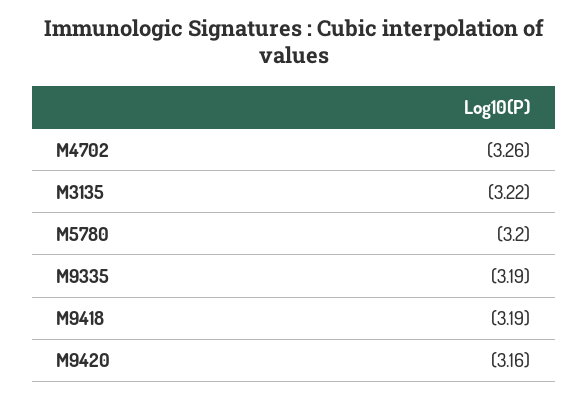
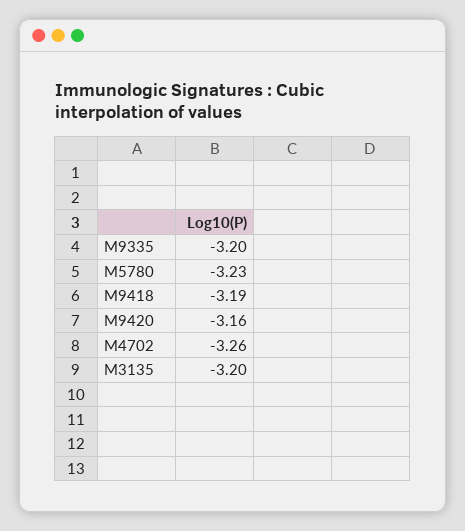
M3135: -3.22 -> -3.2
M5780: -3.2 -> -3.23
M9335: -3.19 -> -3.2

